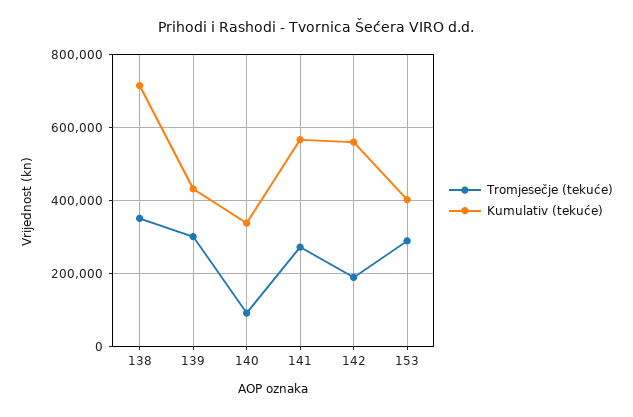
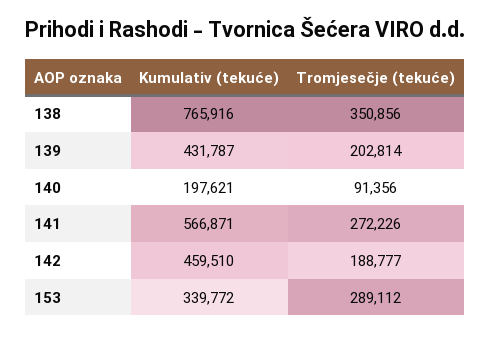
Kumulativ (tekuće), 138: 720000 -> 765916
Tromjesečje (tekuće), 139: 300000 -> 202814
Kumulativ (tekuće), 140: 340000 -> 197621
Kumulativ (tekuće), 142: 560000 -> 459510
Kumulativ (tekuće), 153: 400000 -> 339772

